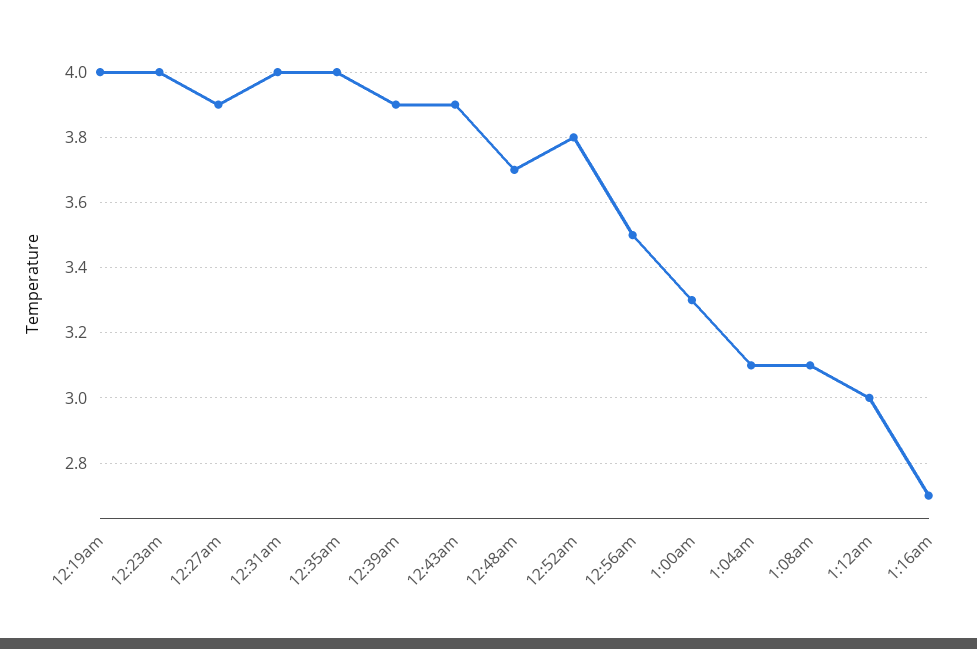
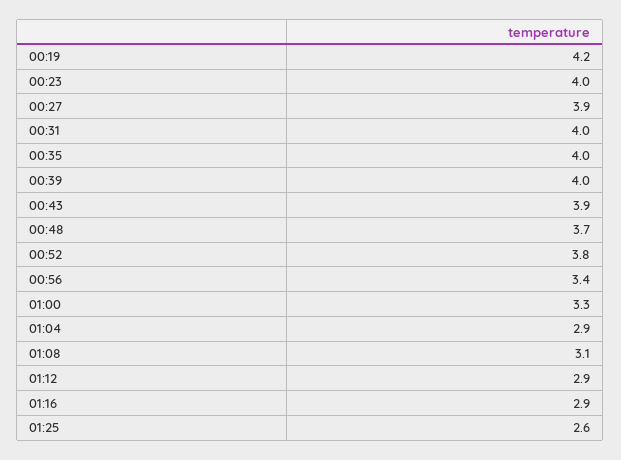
12:19am: 4 -> 4.2
12:39am: 3.9 -> 4
12:56am: 3.5 -> 3.4
1:04am: 3.1 -> 2.9
1:12am: 3 -> 2.9
1:16am: 2.7 -> 2.9
01:25: none -> 2.6

